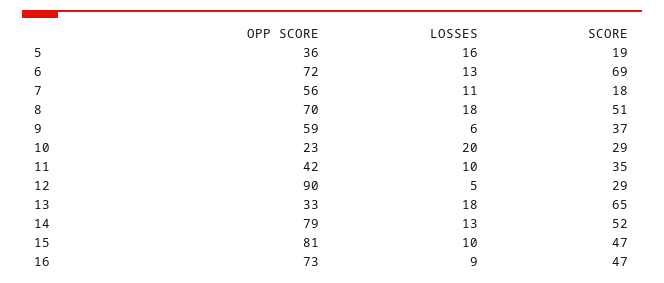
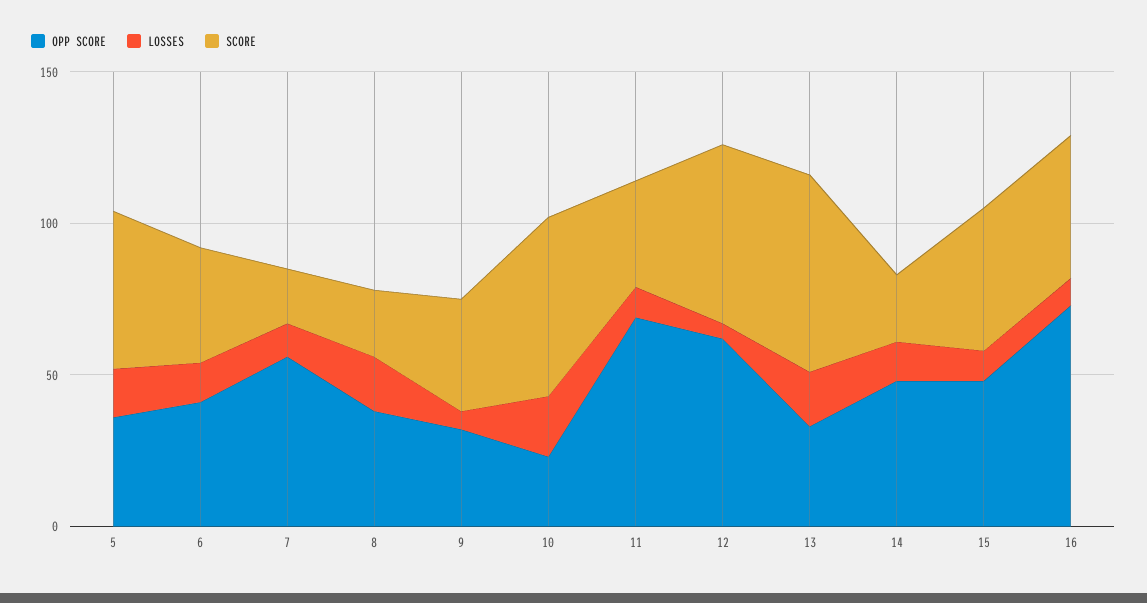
SCORE, 5: 19 -> 50
OPP SCORE, 6: 72 -> 40
SCORE, 6: 69 -> 40
OPP SCORE, 8: 70 -> 40
SCORE, 8: 51 -> 20
OPP SCORE, 9: 59 -> 30
SCORE, 10: 29 -> 60
OPP SCORE, 11: 42 -> 70
OPP SCORE, 12: 90 -> 60
SCORE, 12: 29 -> 60
OPP SCORE, 14: 79 -> 50
SCORE, 14: 52 -> 20
OPP SCORE, 15: 81 -> 50

